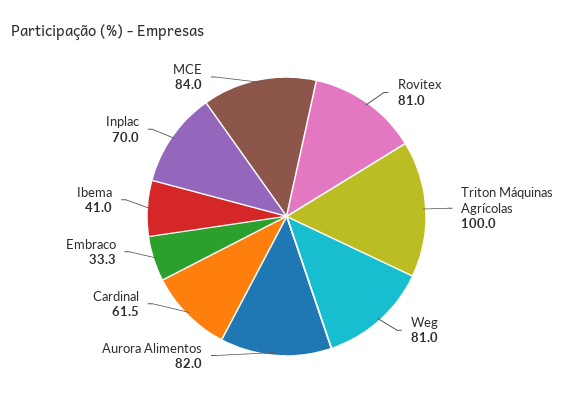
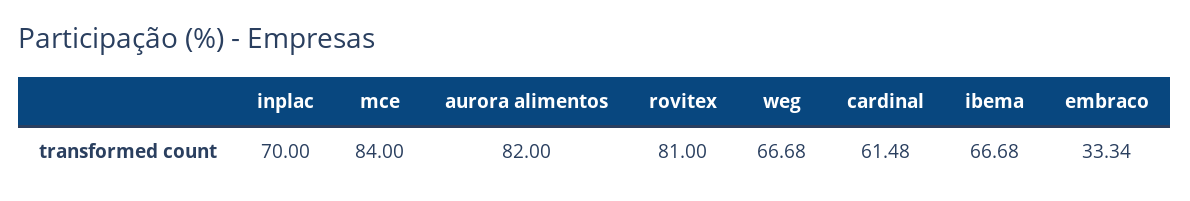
Triton Máquinas Agrícolas: 100 -> none
Weg: 81 -> 66.68
Ibema: 41 -> 66.68

